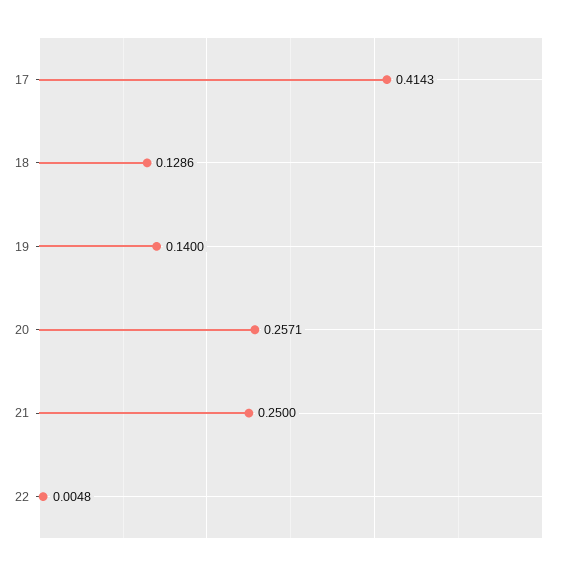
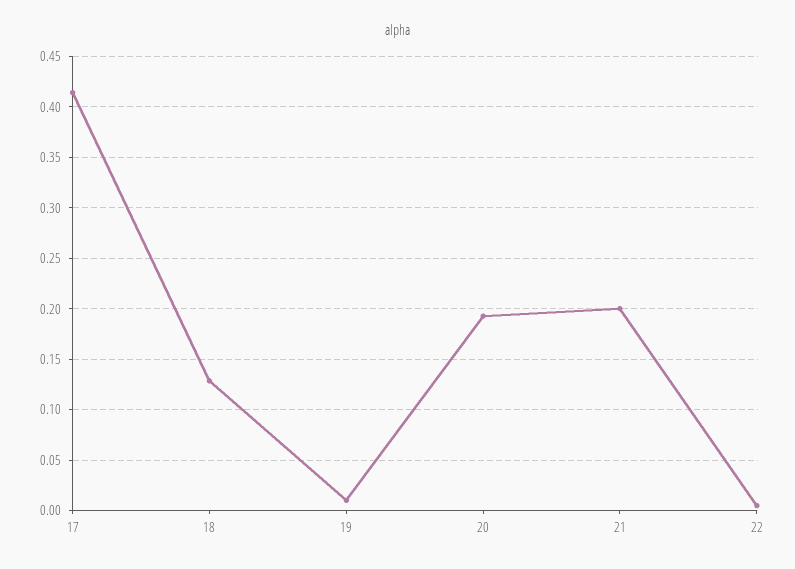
19: 0.14 -> 0.01
20: 0.2571 -> 0.19
21: 0.25 -> 0.2

